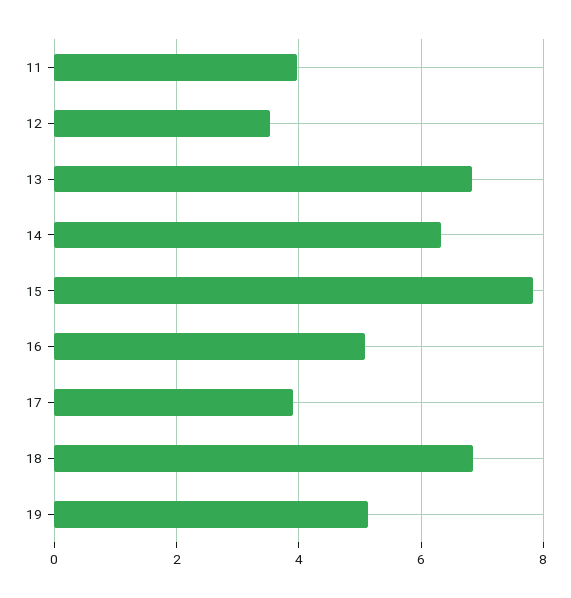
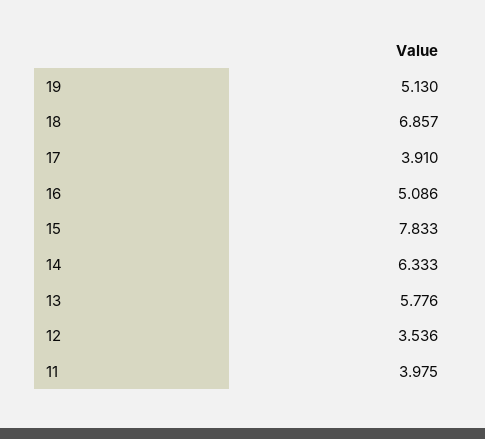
13: 6.8 -> 5.776

